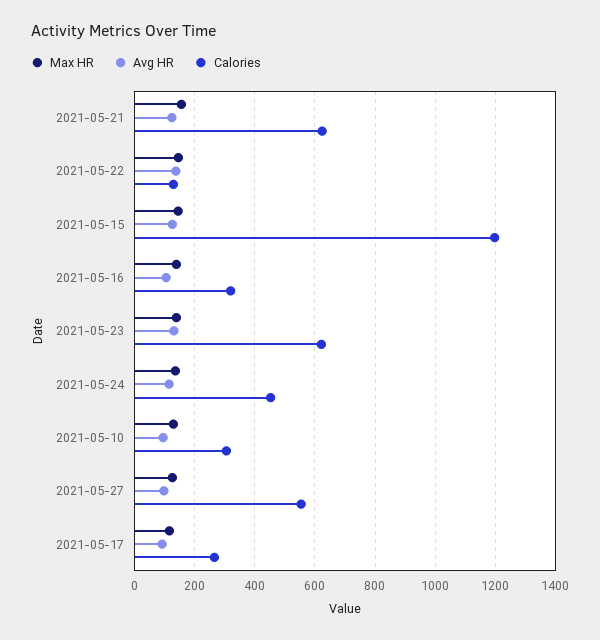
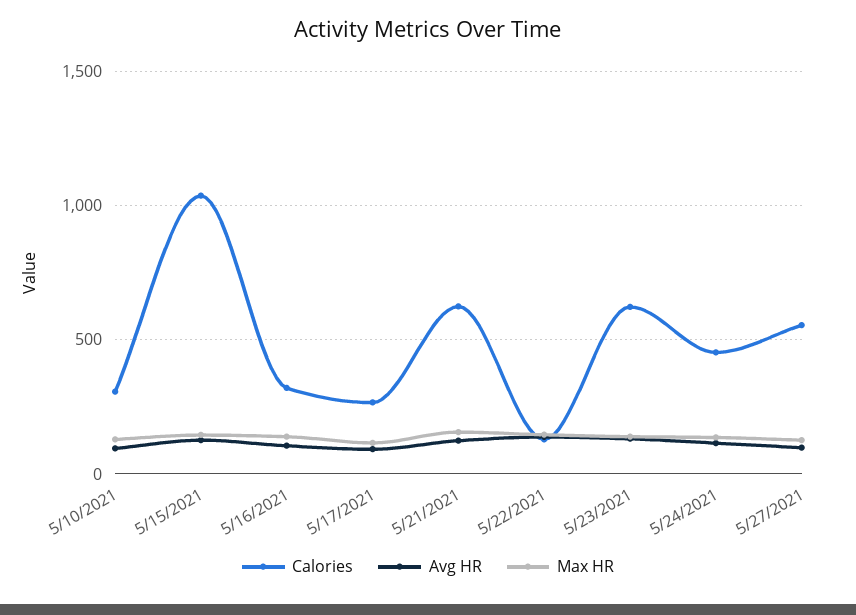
Calories, 2021-05-15: 1200 -> 1050

